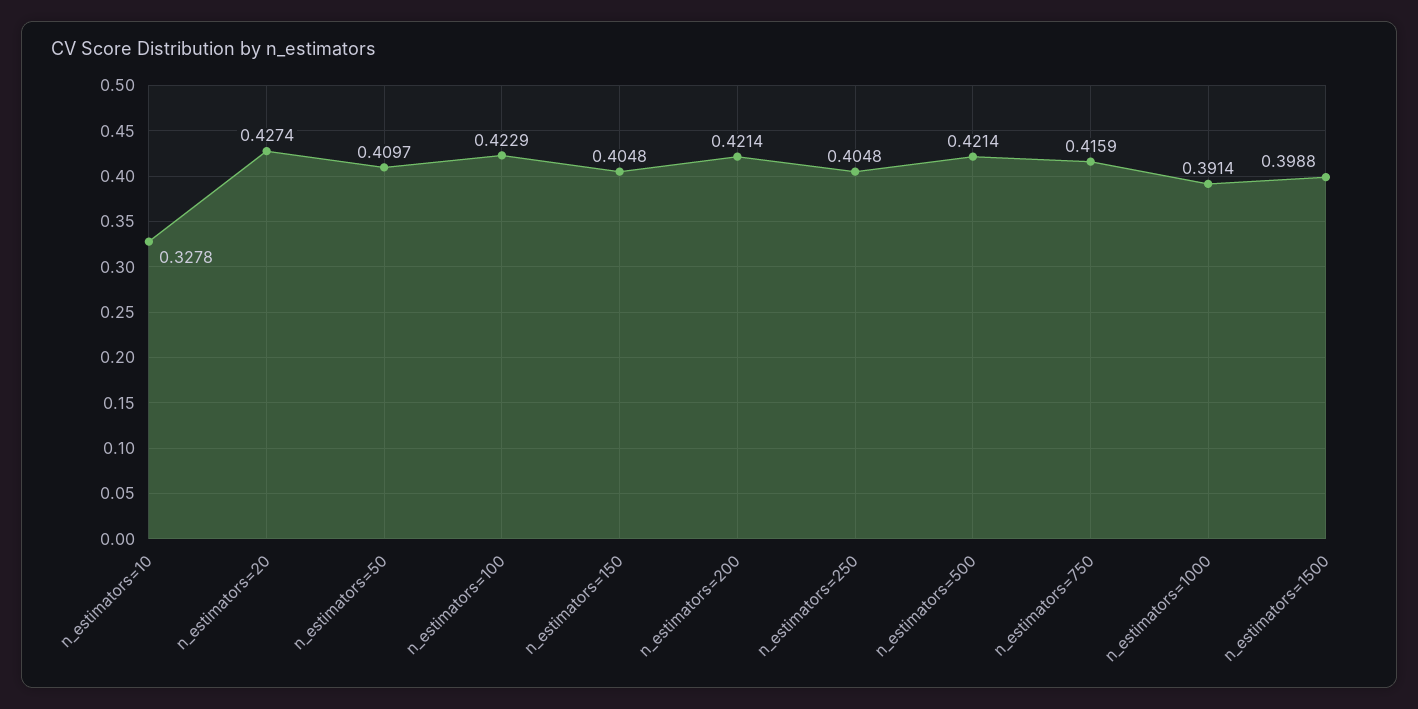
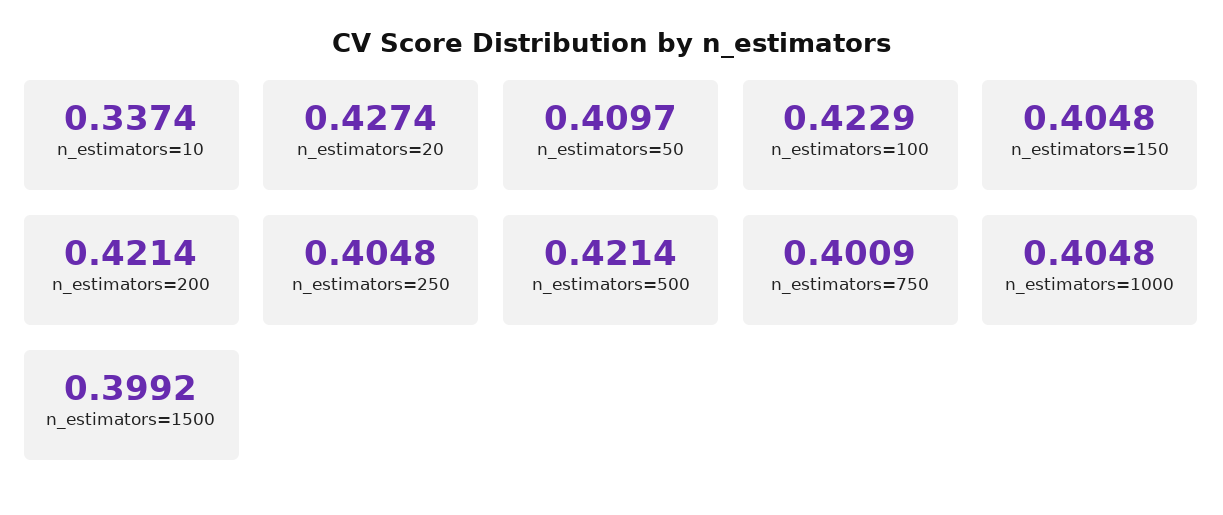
n_estimators=10: 0.3278 -> 0.3374
n_estimators=750: 0.4159 -> 0.4009
n_estimators=1000: 0.3914 -> 0.4048
n_estimators=1500: 0.3988 -> 0.3992

